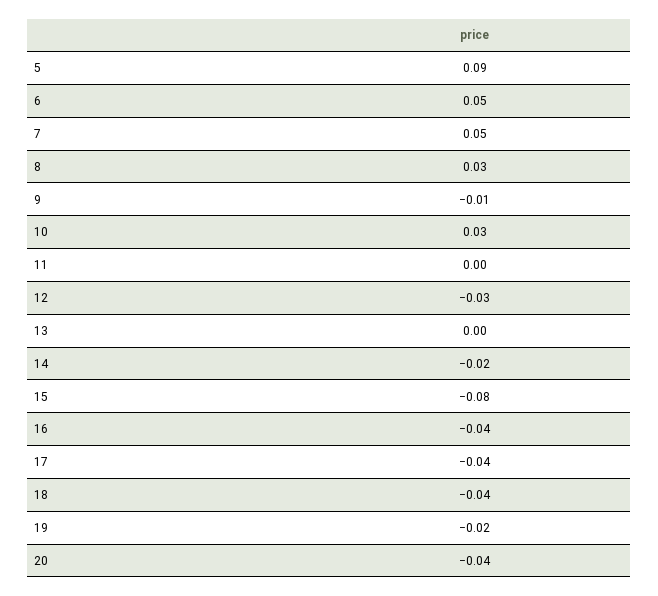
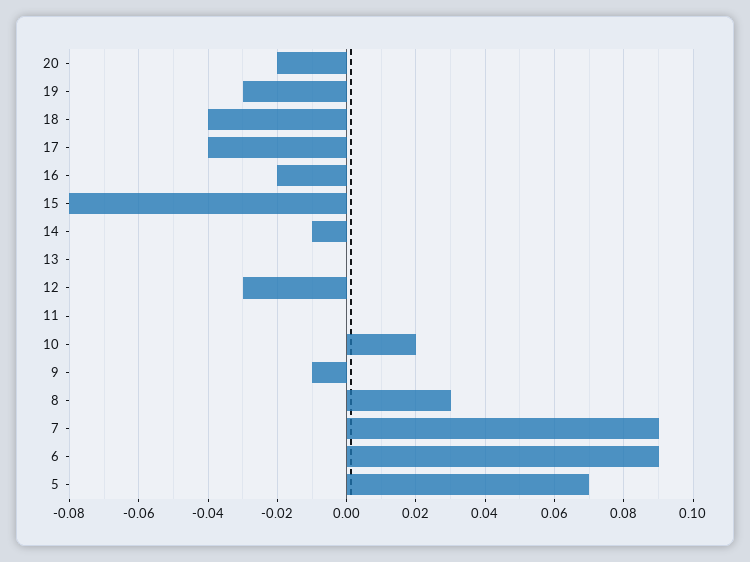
5: 0.09 -> 0.07
6: 0.05 -> 0.09
7: 0.05 -> 0.09
10: 0.03 -> 0.02
14: -0.02 -> -0.01
16: -0.04 -> -0.02
19: -0.02 -> -0.03
20: -0.04 -> -0.02

